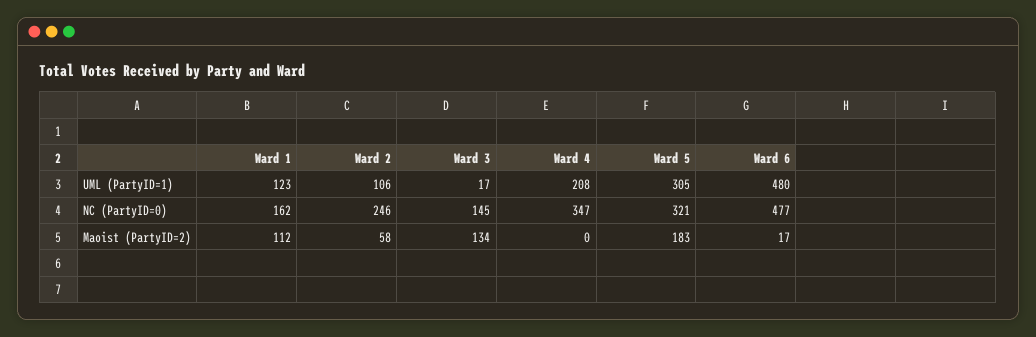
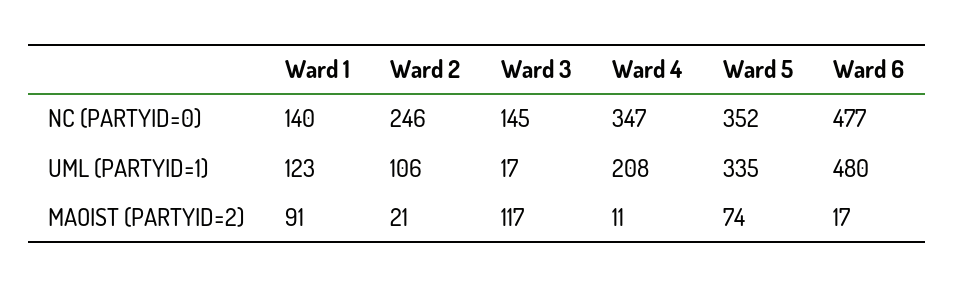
Ward 5, UML (PartyID=1): 305 -> 335
Ward 1, NC (PartyID=0): 162 -> 140
Ward 5, NC (PartyID=0): 321 -> 352
Ward 1, Maoist (PartyID=2): 112 -> 91
Ward 2, Maoist (PartyID=2): 58 -> 21
Ward 3, Maoist (PartyID=2): 134 -> 117
Ward 4, Maoist (PartyID=2): 0 -> 11
Ward 5, Maoist (PartyID=2): 183 -> 74

